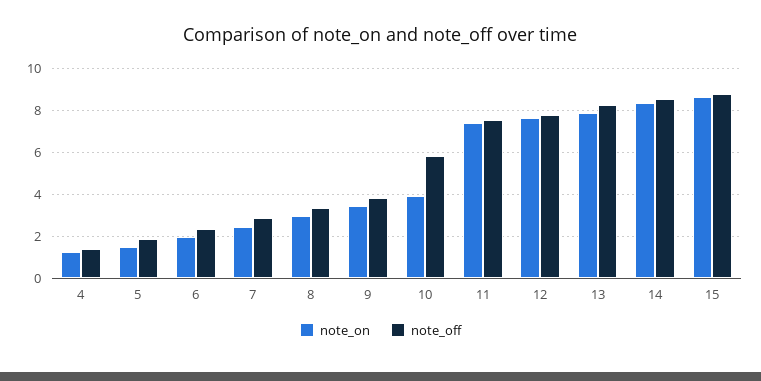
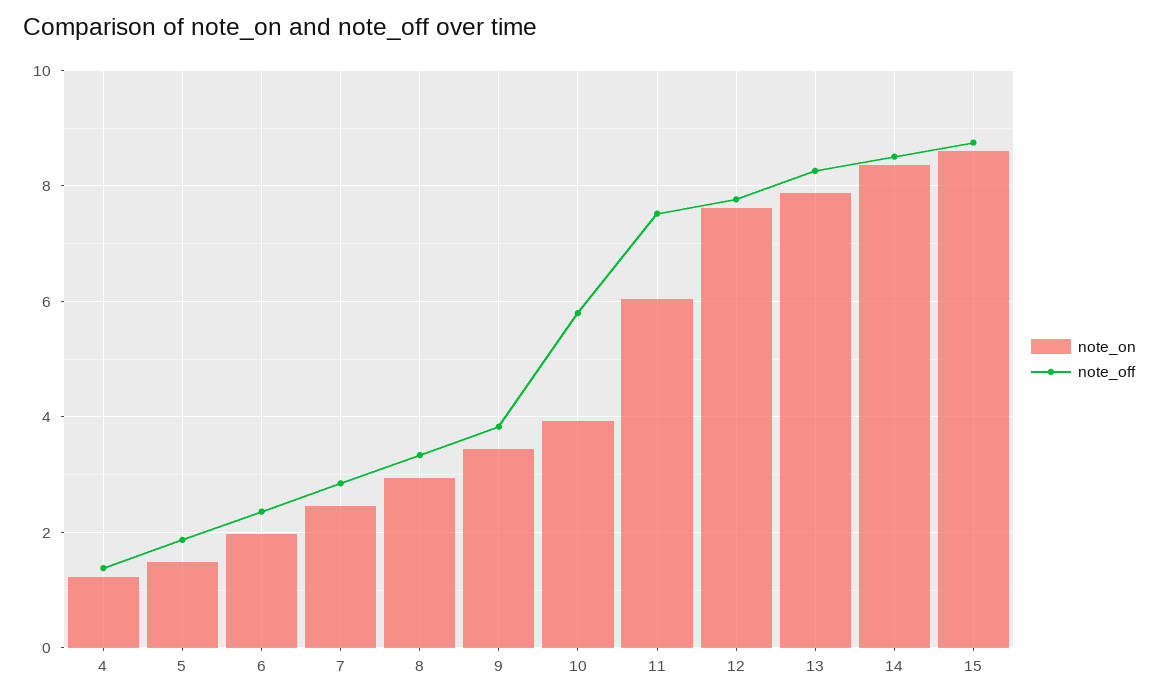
note_on, 11: 7.5 -> 6

